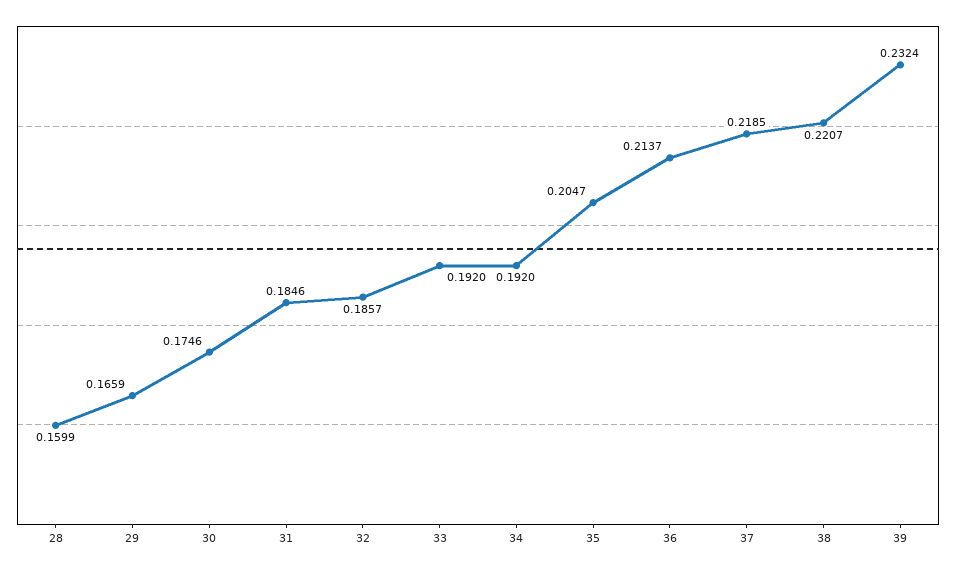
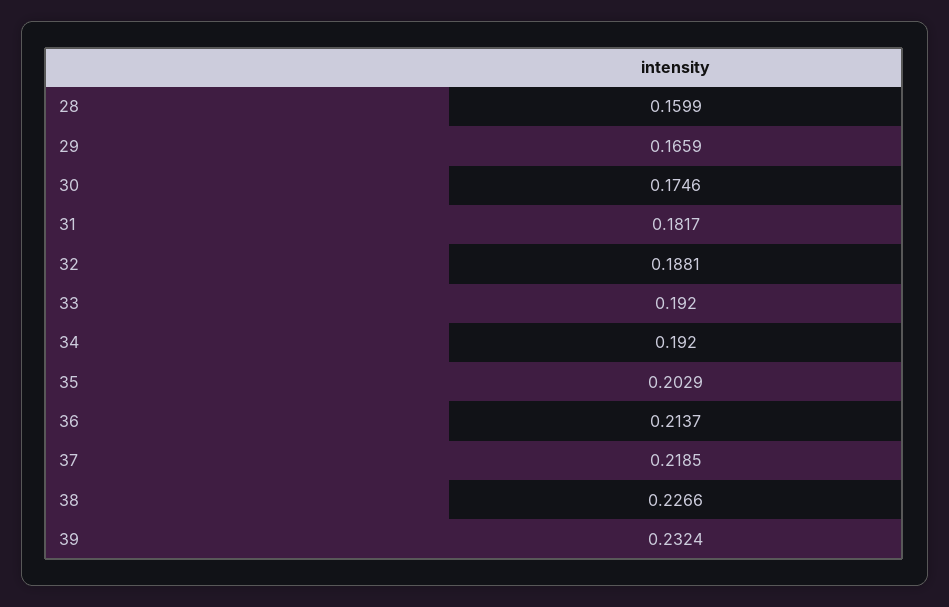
31: 0.1846 -> 0.1817
32: 0.1857 -> 0.1881
35: 0.2047 -> 0.2029
38: 0.2207 -> 0.2266

